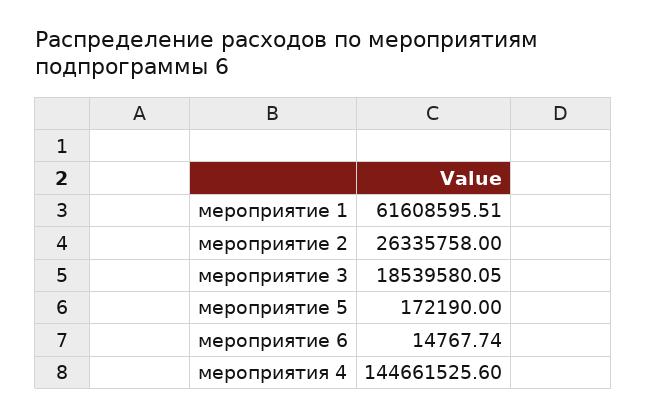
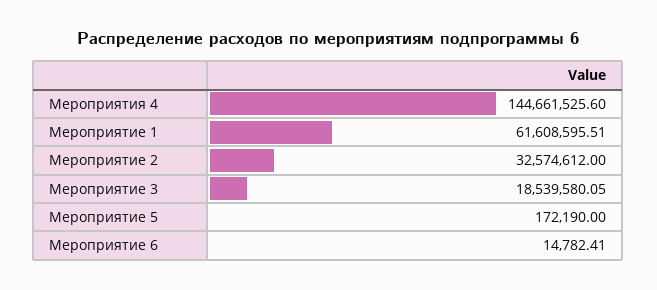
мероприятие 2: 26335758 -> 32574612
мероприятие 6: 14767.74 -> 14782.41

